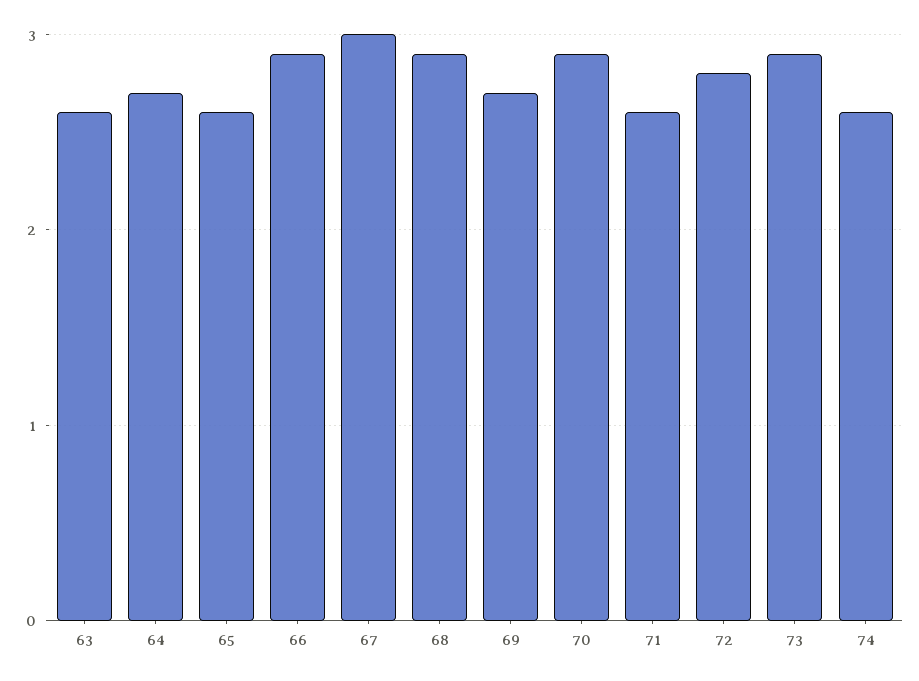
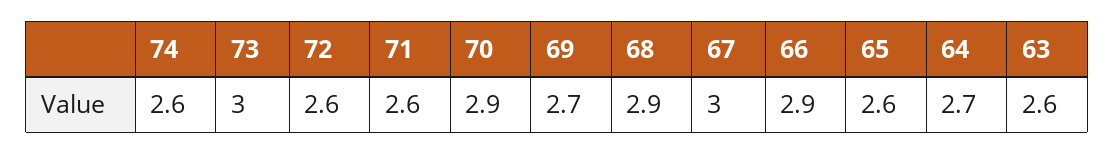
72: 2.8 -> 2.6
73: 2.9 -> 3

